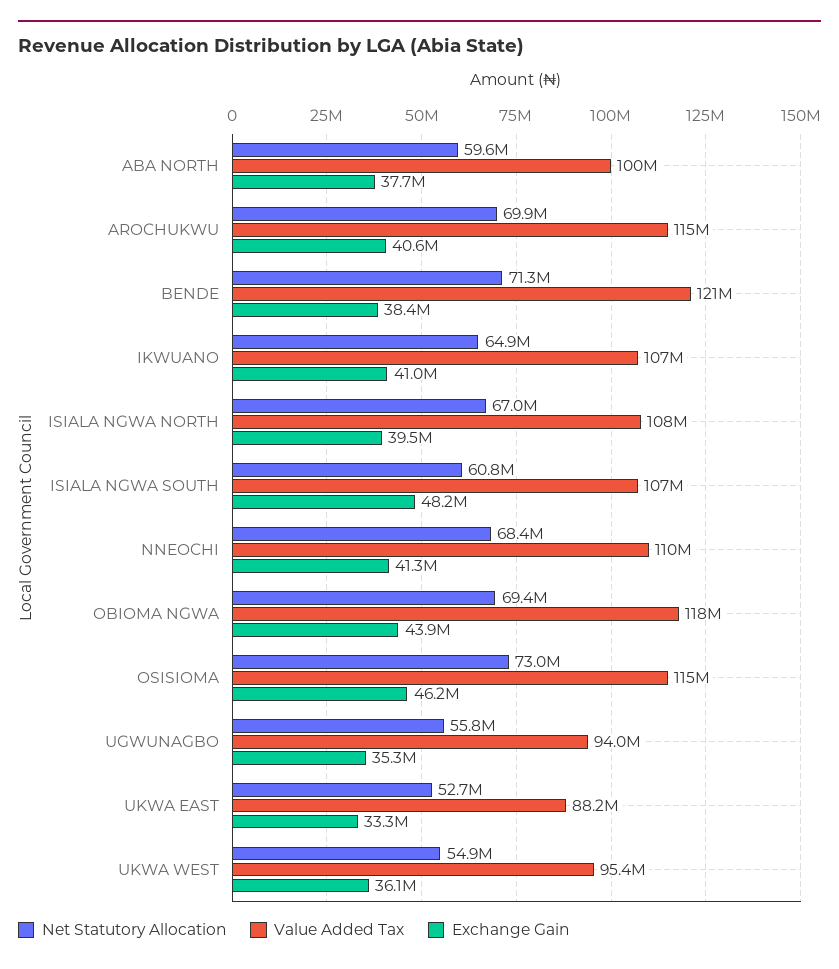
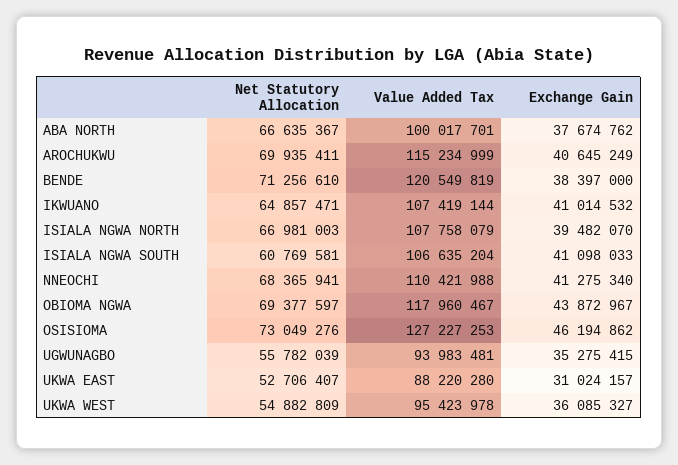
Net Statutory Allocation, ABA NORTH: 59600000 -> 66635367
Exchange Gain, ISIALA NGWA SOUTH: 48200000 -> 41098033
Value Added Tax, OSISIOMA: 115000000 -> 127227253
Exchange Gain, UKWA EAST: 33300000 -> 31024157

